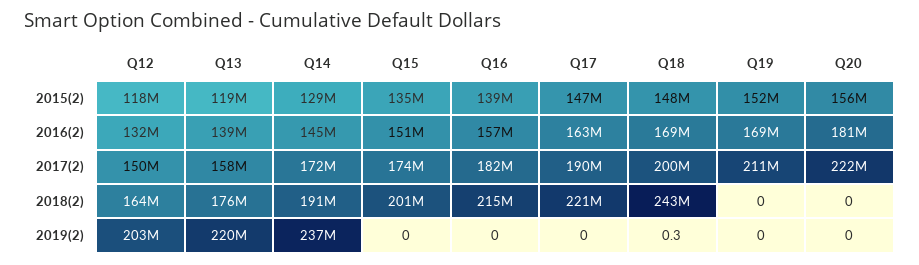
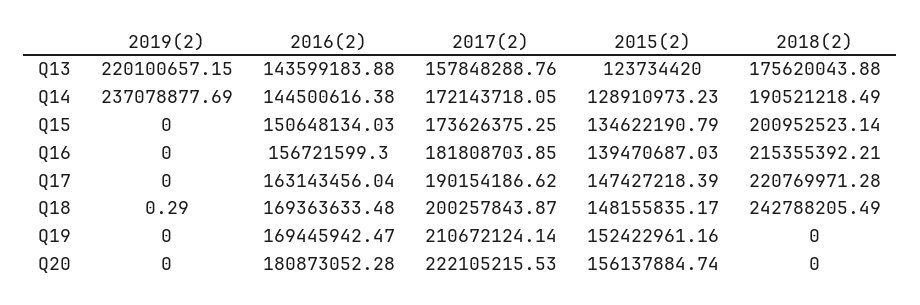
Q12, 2015(2): 118000000 -> none
Q13, 2015(2): 119000000 -> 123734420
Q12, 2016(2): 132000000 -> none
Q13, 2016(2): 139000000 -> 143599183.88
Q12, 2017(2): 150000000 -> none
Q12, 2018(2): 164000000 -> none
Q12, 2019(2): 203000000 -> none

